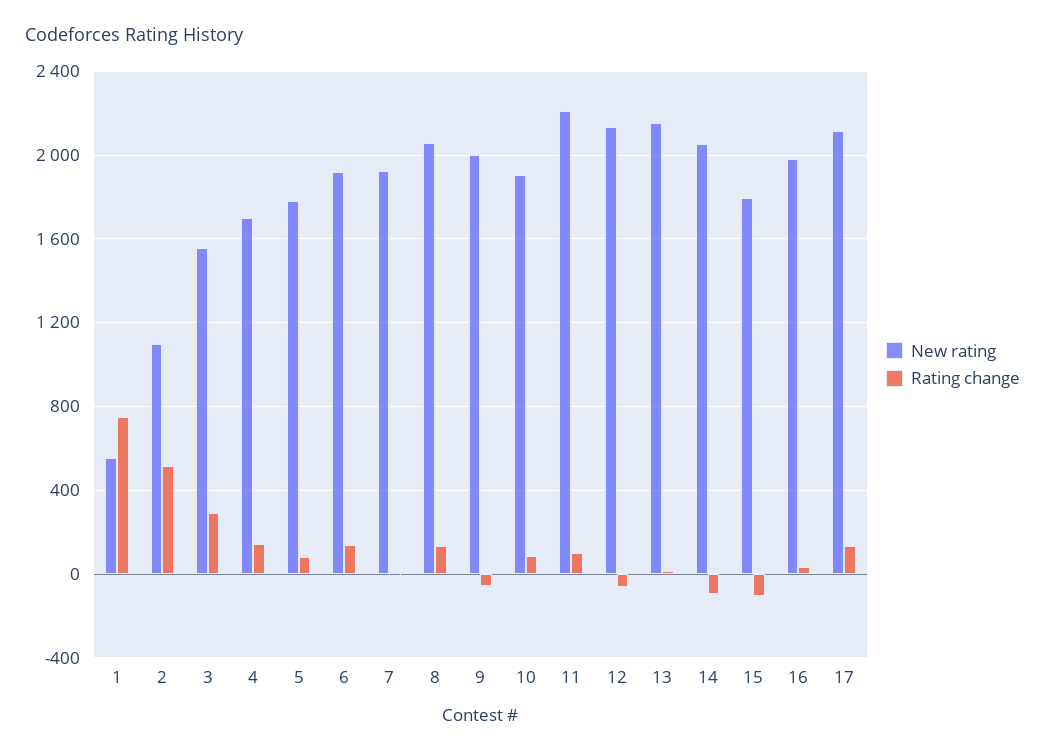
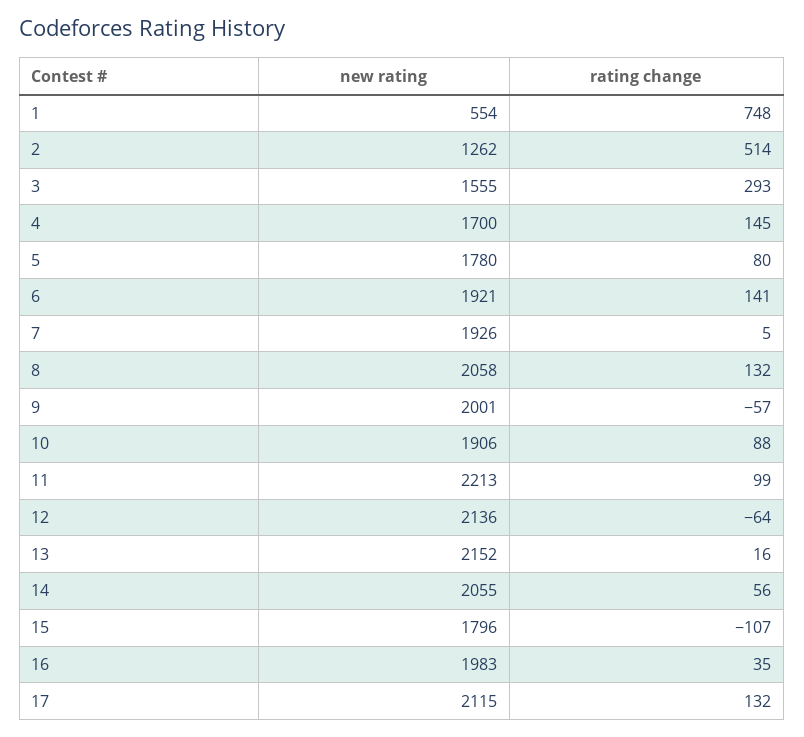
New rating, 2: 1100 -> 1262
Rating change, 14: -100 -> 56

